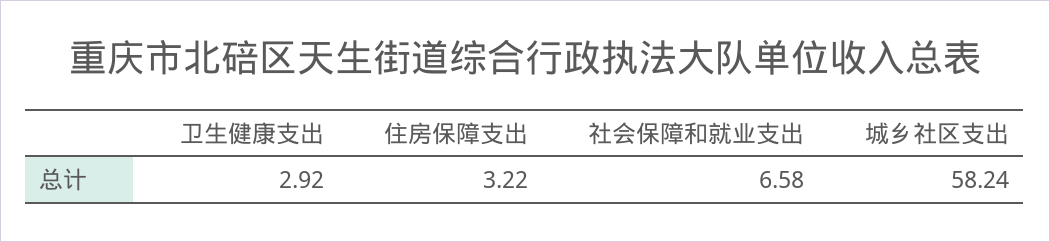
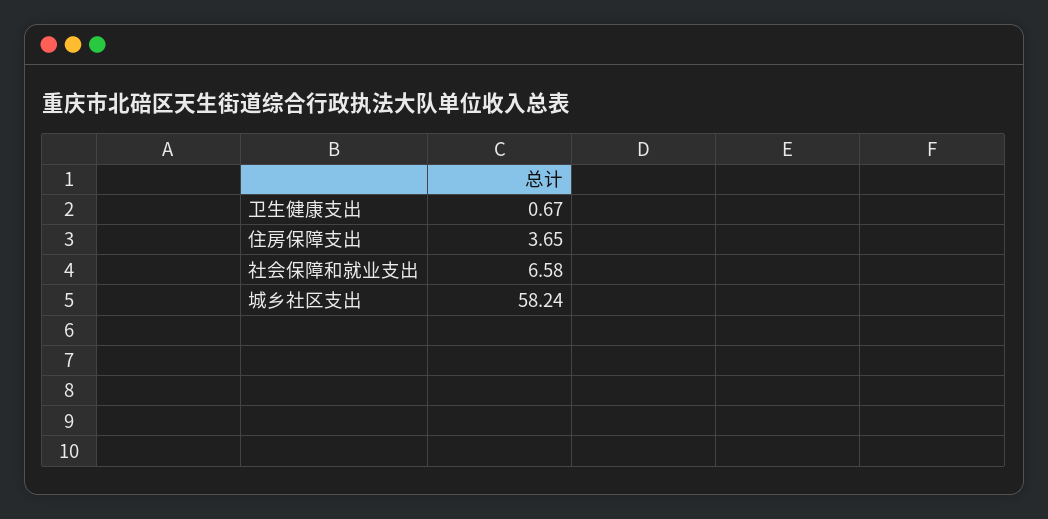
卫生健康支出: 2.92 -> 0.67
住房保障支出: 3.22 -> 3.65

